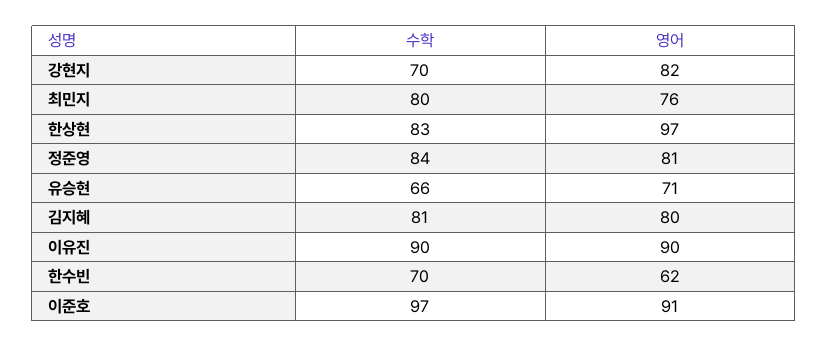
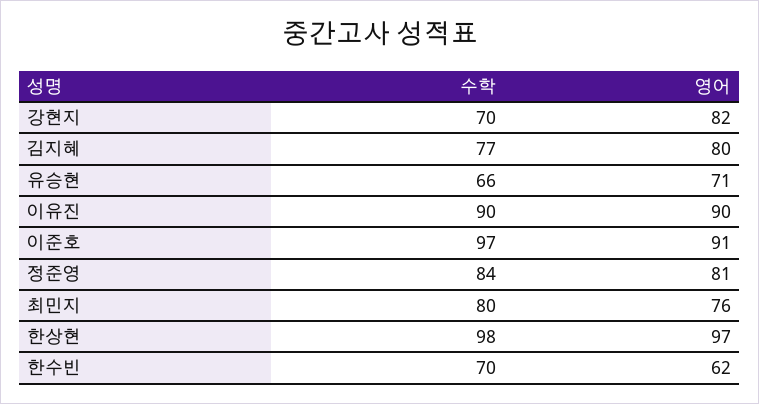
수학, 한상현: 83 -> 98
수학, 김지혜: 81 -> 77

